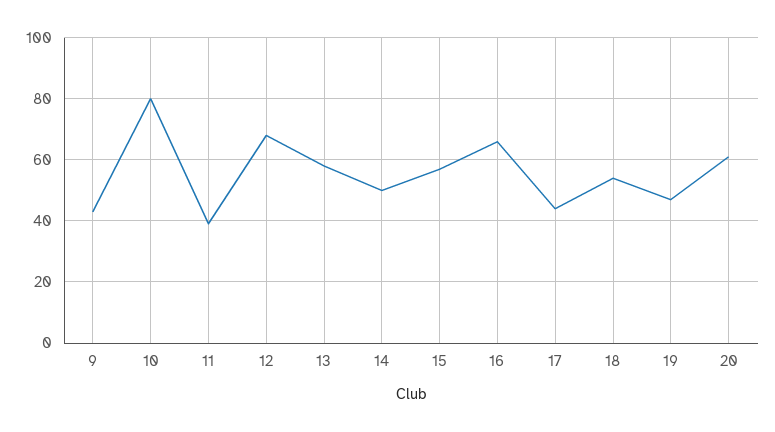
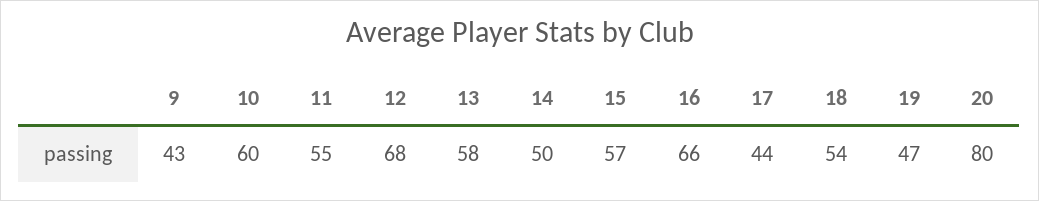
10: 80 -> 60
11: 40 -> 55
20: 60 -> 80

